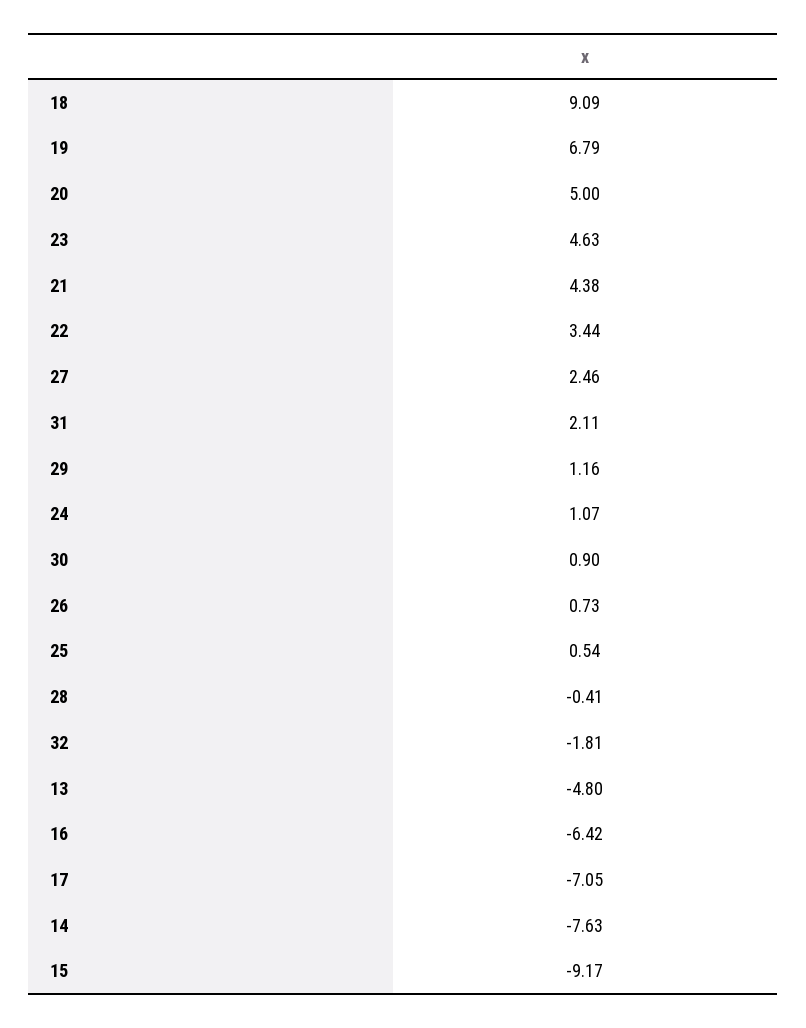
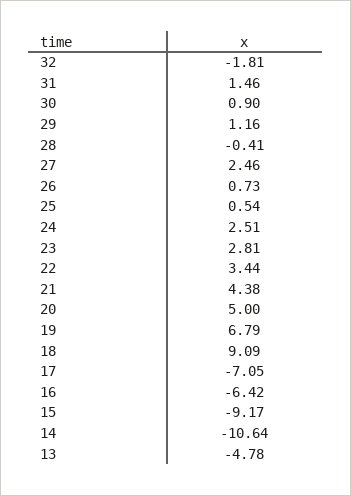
23: 4.63 -> 2.81
31: 2.11 -> 1.46
24: 1.07 -> 2.51
13: -4.8 -> -4.78
14: -7.63 -> -10.64

